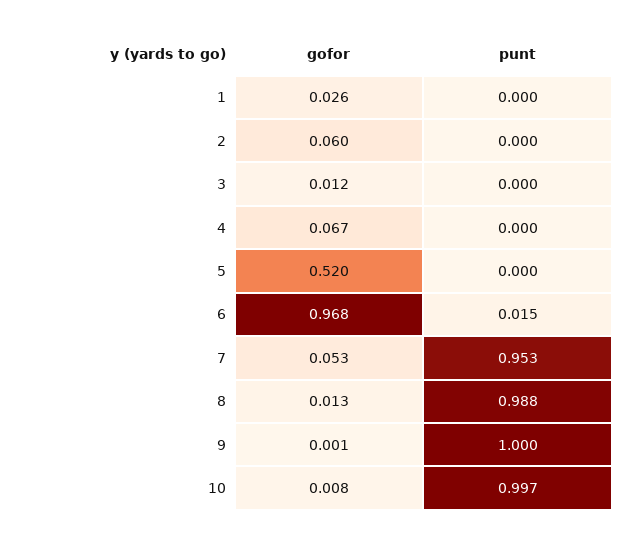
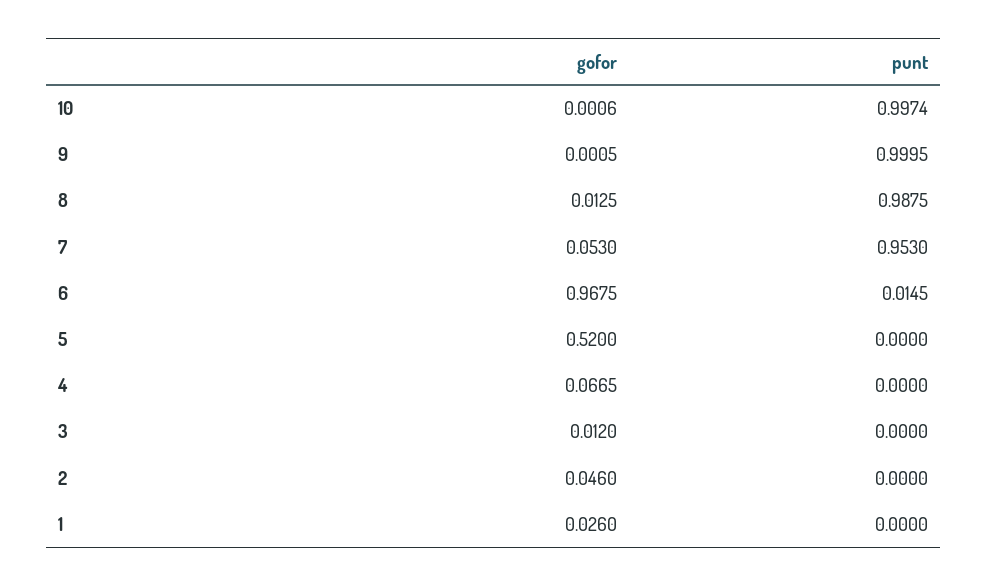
gofor, 2: 0.06 -> 0.046
gofor, 10: 0.008 -> 0.0006

